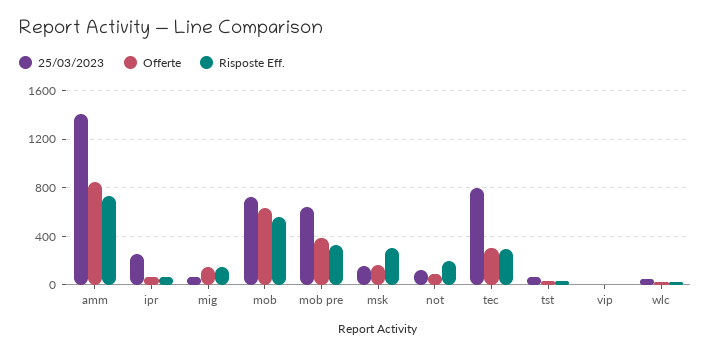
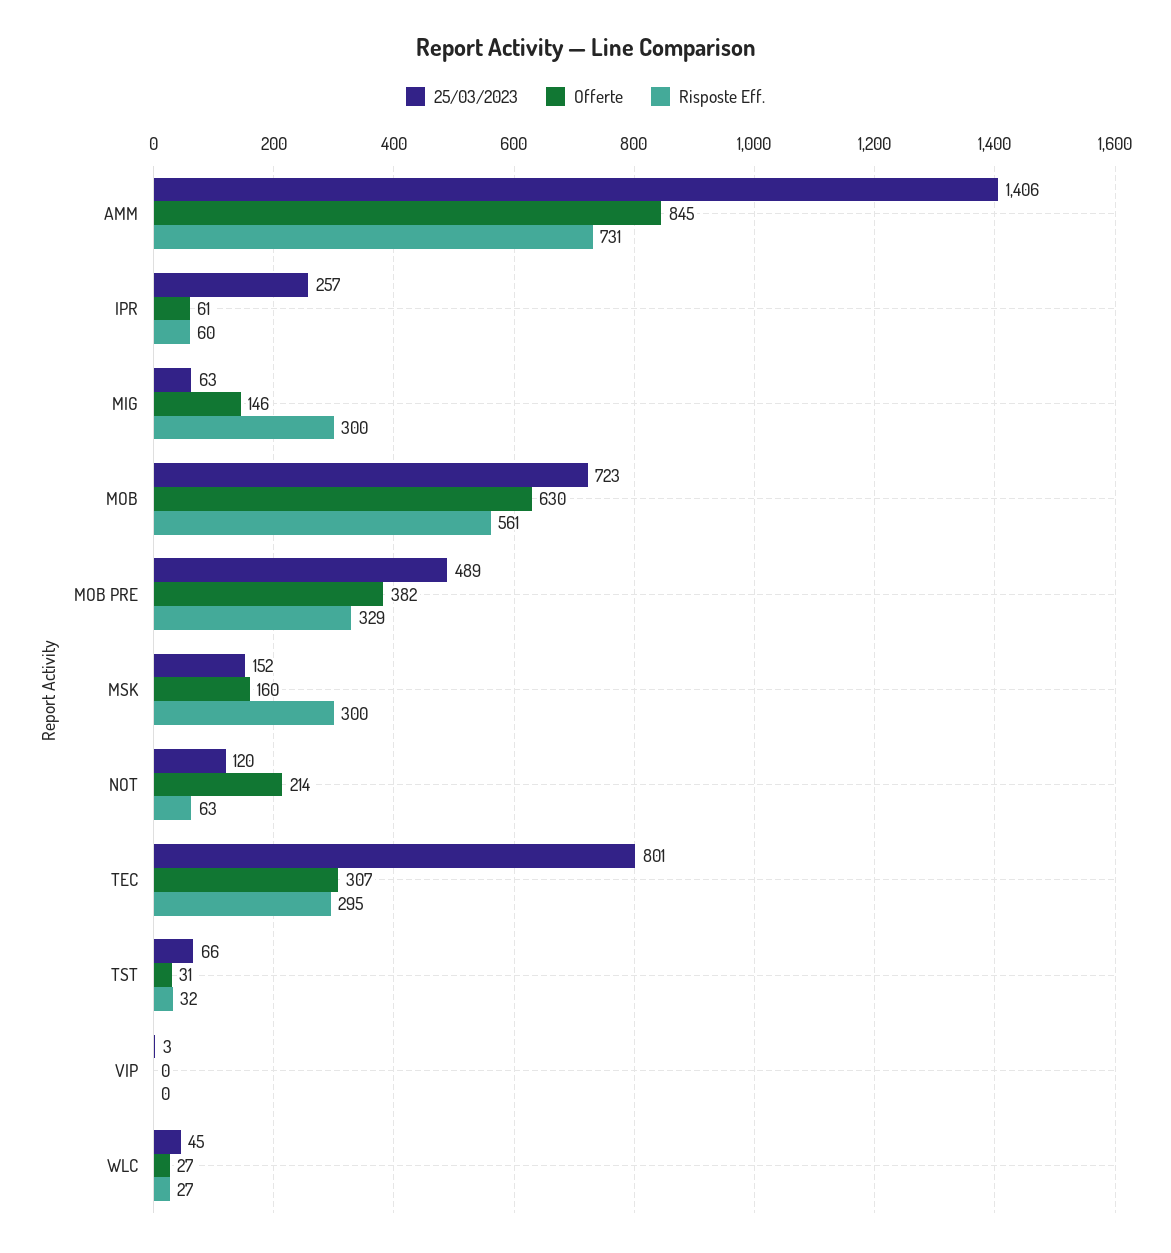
Risposte Eff., mig: 150 -> 300
25/03/2023, mob pre: 650 -> 489
Offerte, not: 100 -> 214
Risposte Eff., not: 200 -> 63

